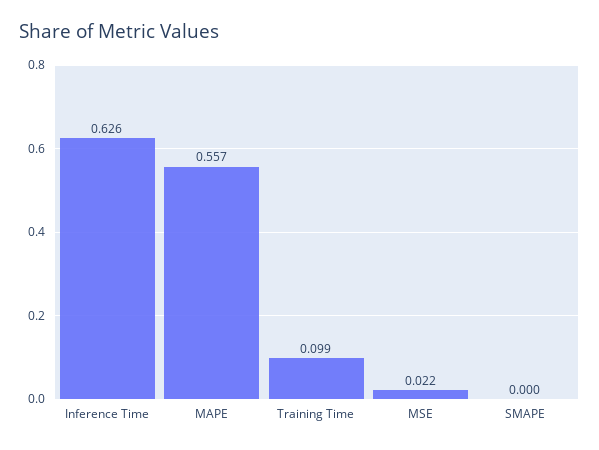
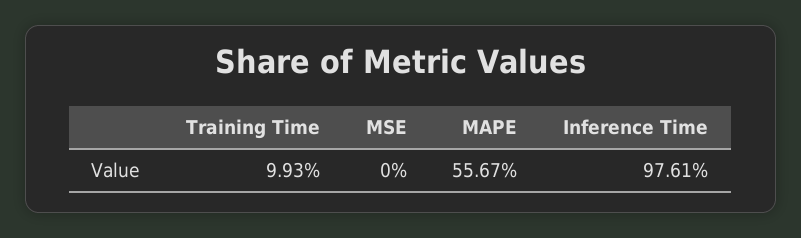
Inference Time: 0.626 -> 0.9761
MSE: 0.022 -> 0
SMAPE: 0 -> none

